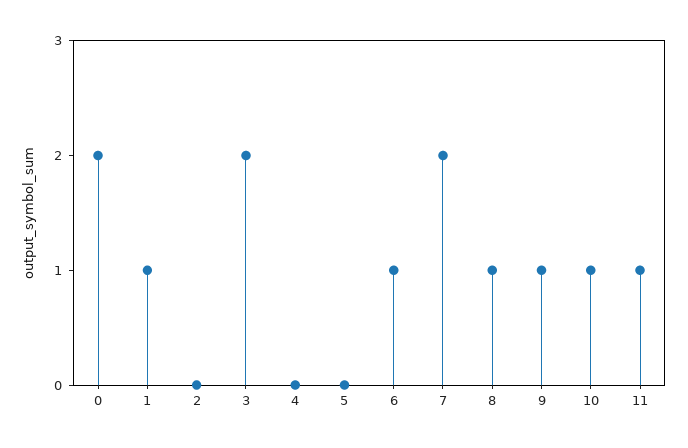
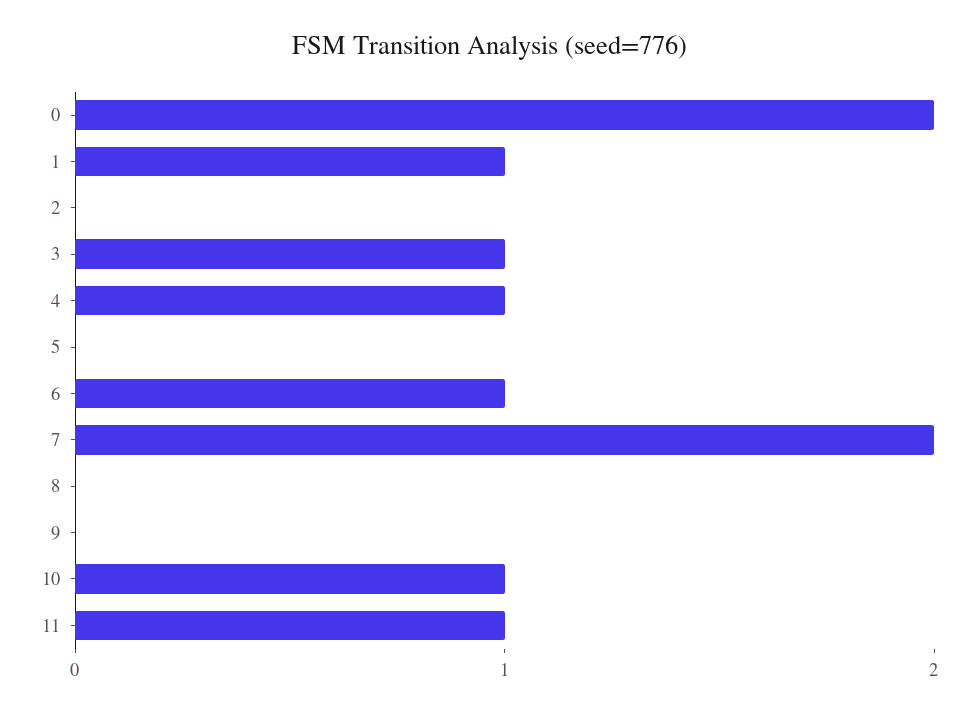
3: 2 -> 1
4: 0 -> 1
8: 1 -> 0
9: 1 -> 0

